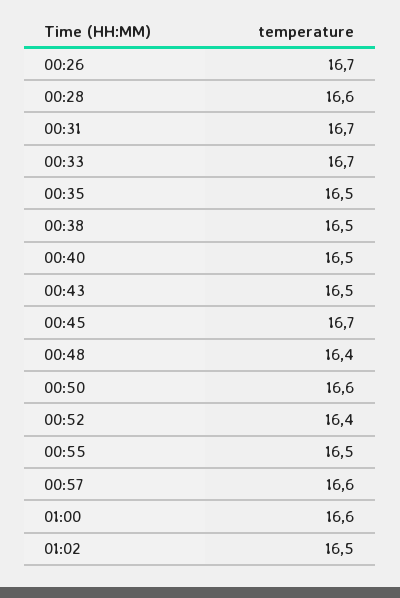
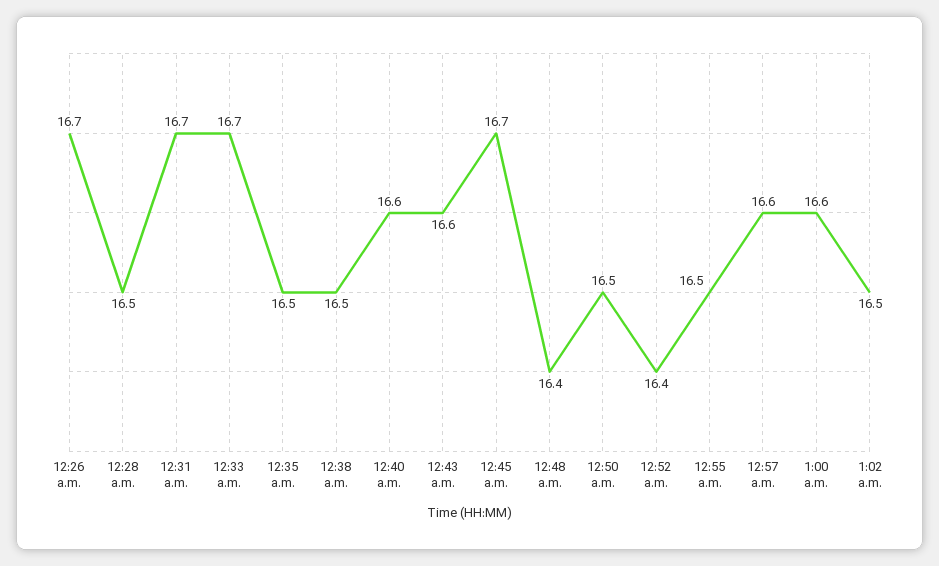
00:28: 16.6 -> 16.5
00:40: 16.5 -> 16.6
00:43: 16.5 -> 16.6
00:50: 16.6 -> 16.5

